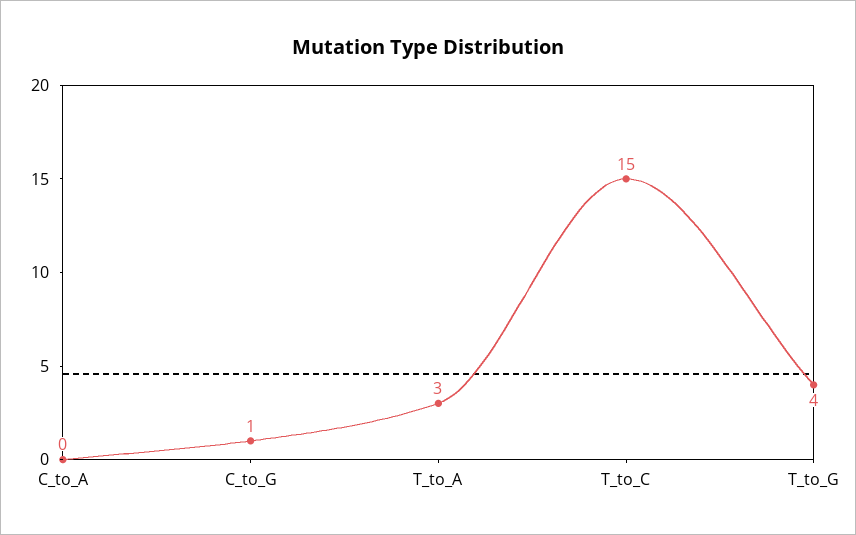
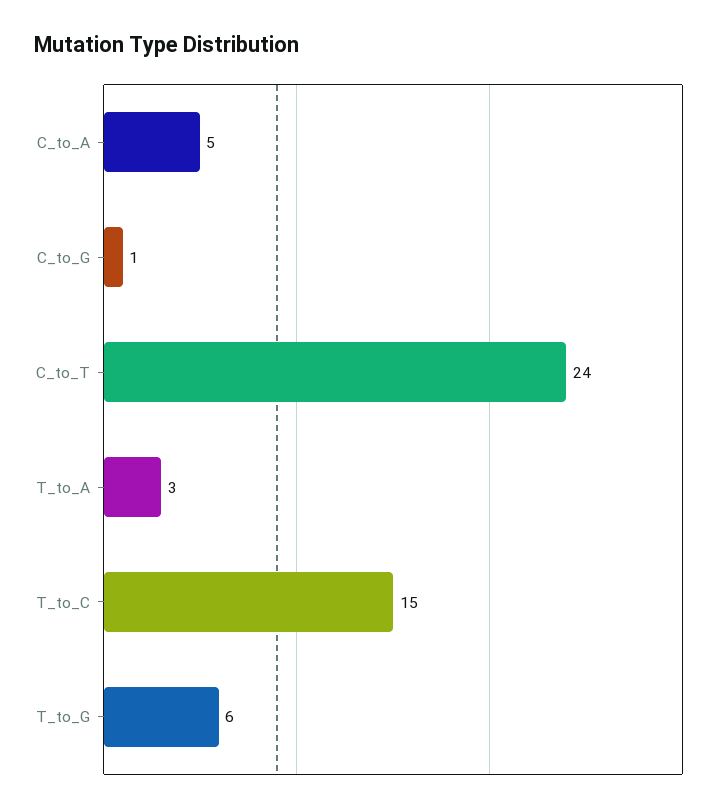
C_to_A: 0 -> 5
T_to_G: 4 -> 6
C_to_T: none -> 24

